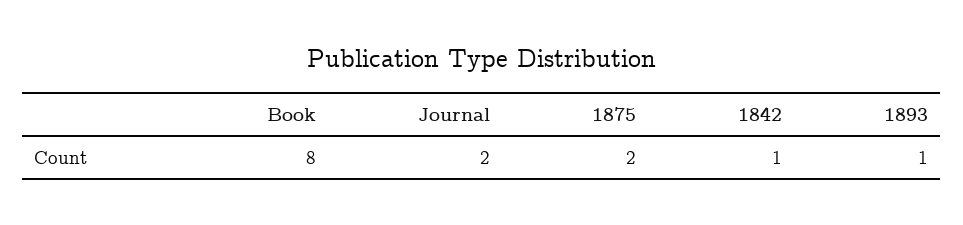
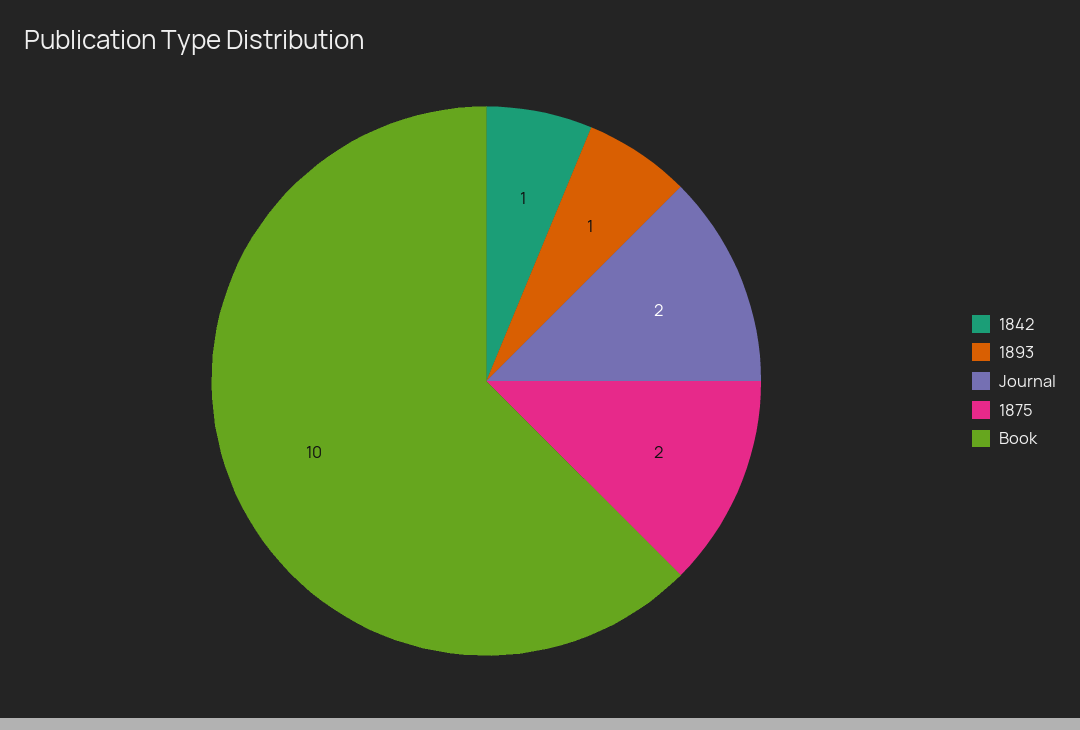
Book: 8 -> 10

